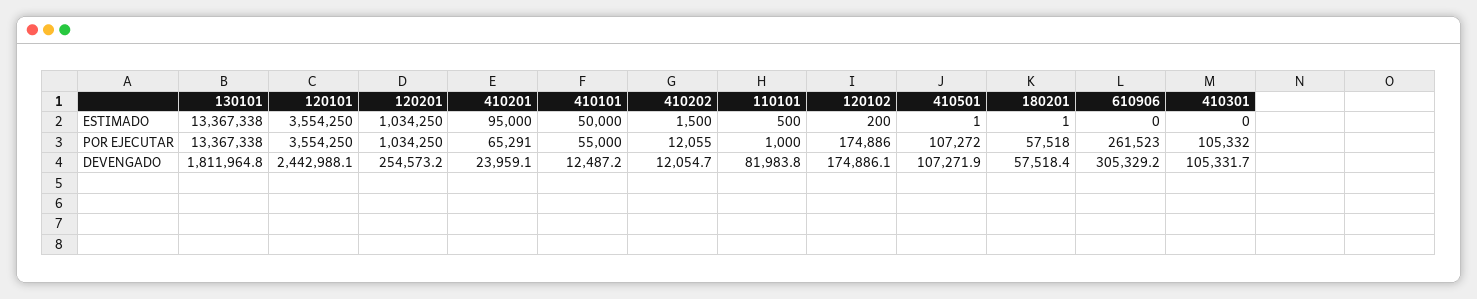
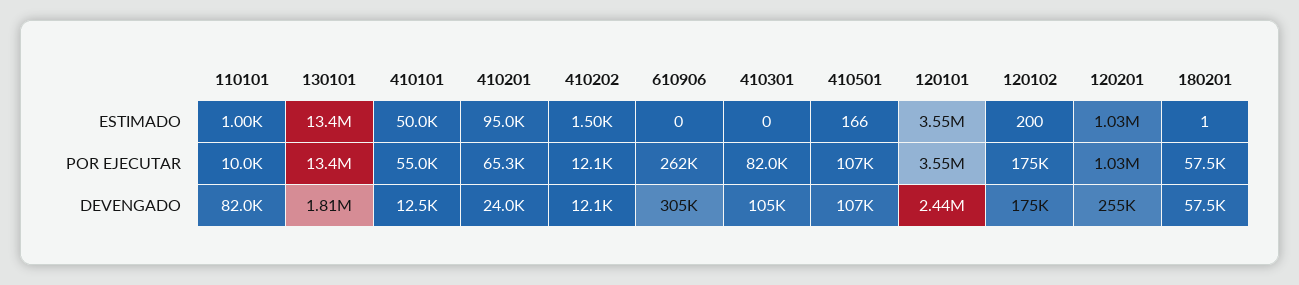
110101, ESTIMADO: 500 -> 1000
410501, ESTIMADO: 1 -> 166
110101, POR EJECUTAR: 1000 -> 10000
410301, POR EJECUTAR: 105332 -> 82000

